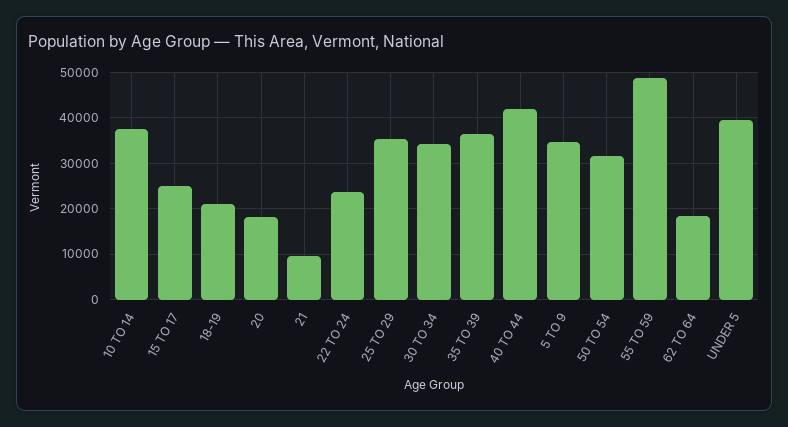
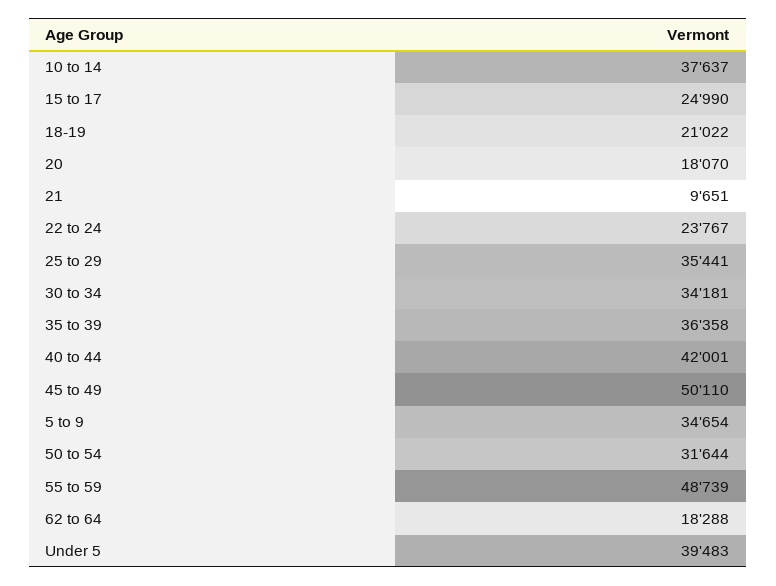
45 to 49: none -> 50110

